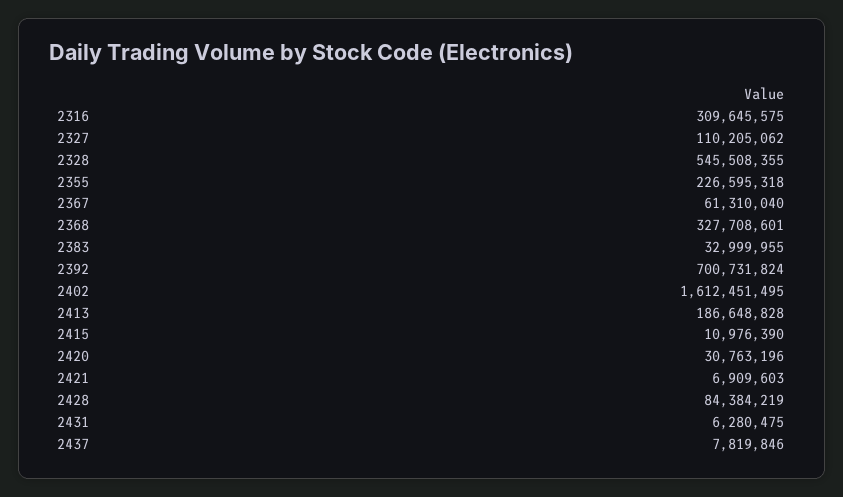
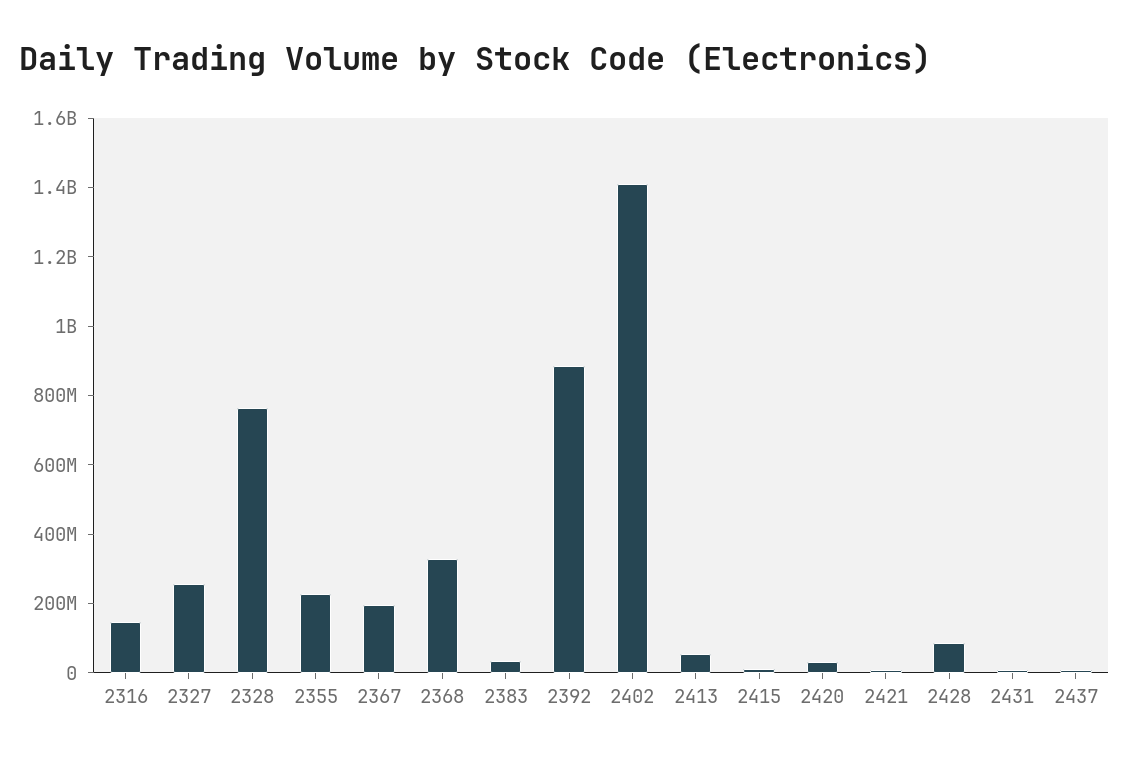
2316: 309645575 -> 150000000
2327: 110205062 -> 250000000
2328: 545508355 -> 750000000
2367: 61310040 -> 200000000
2392: 700731824 -> 900000000
2402: 1612451495 -> 1400000000
2413: 186648828 -> 50000000

